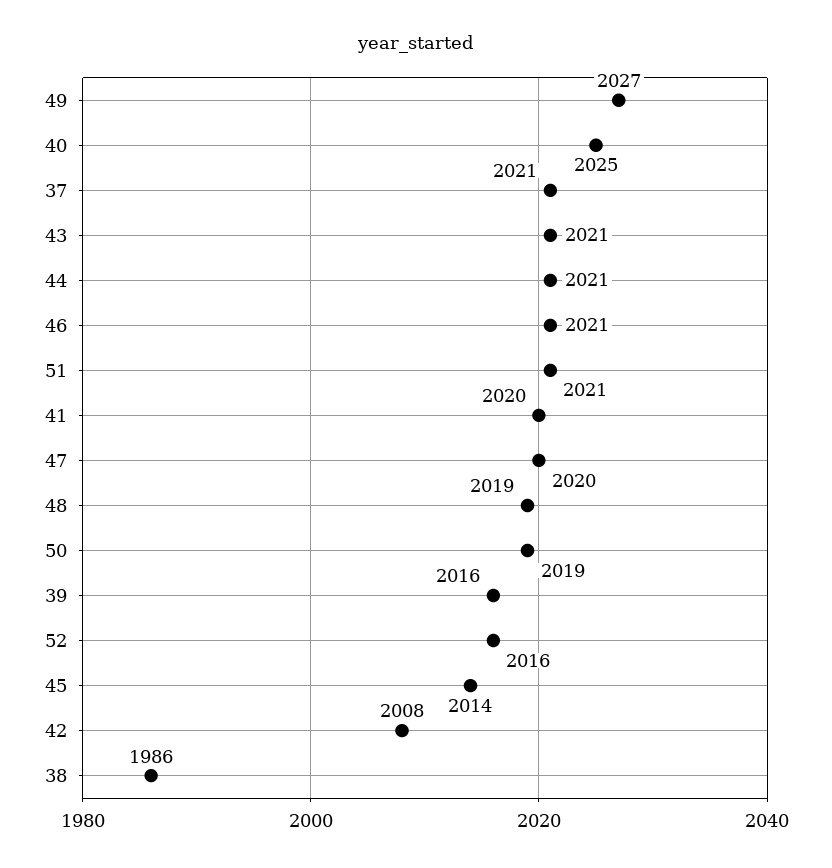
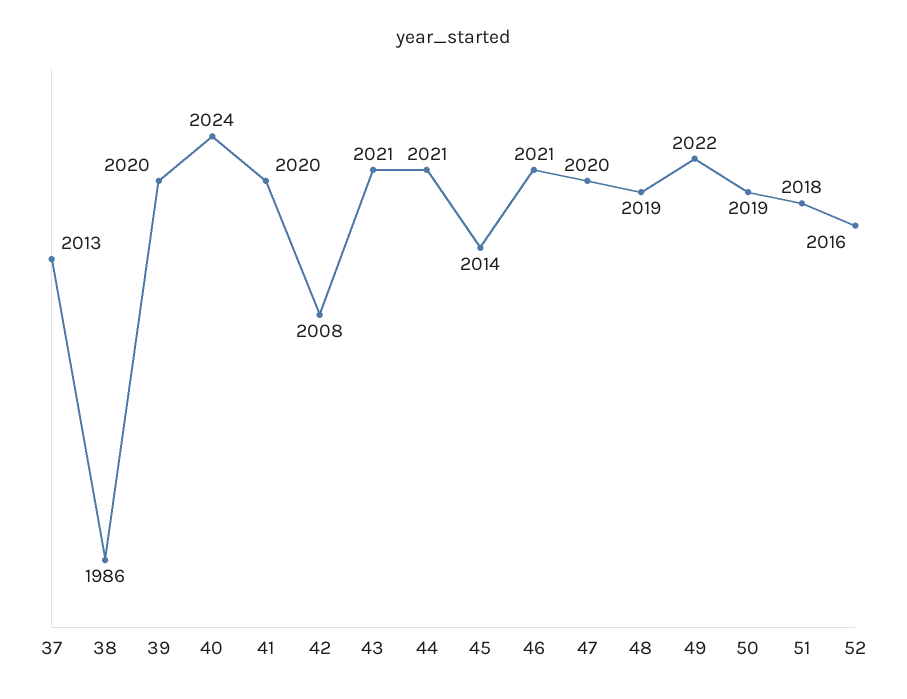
49: 2027 -> 2022
40: 2025 -> 2024
37: 2021 -> 2013
51: 2021 -> 2018
39: 2016 -> 2020

